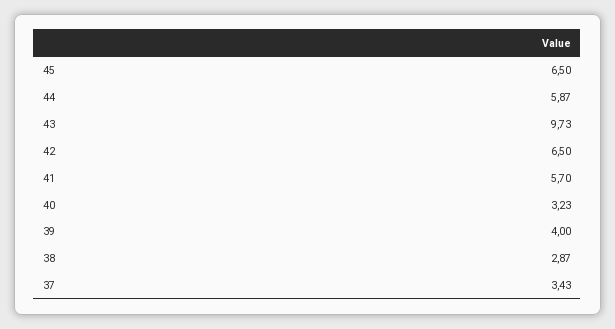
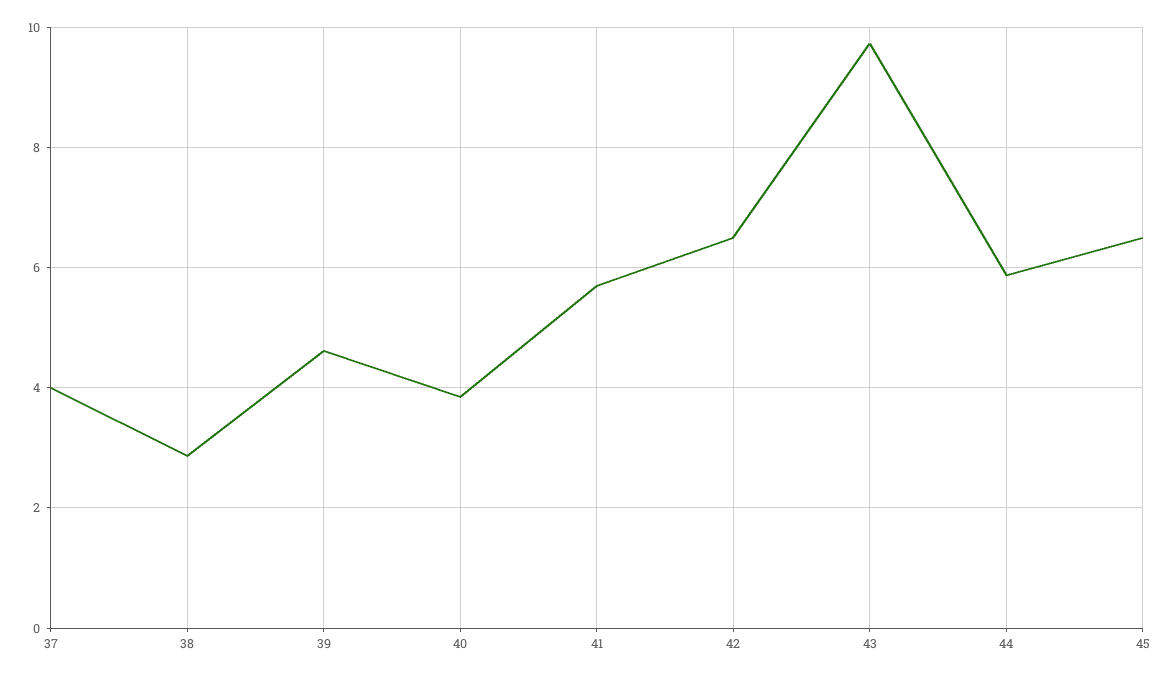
40: 3.23 -> 3.8
39: 4 -> 4.6
37: 3.43 -> 4

